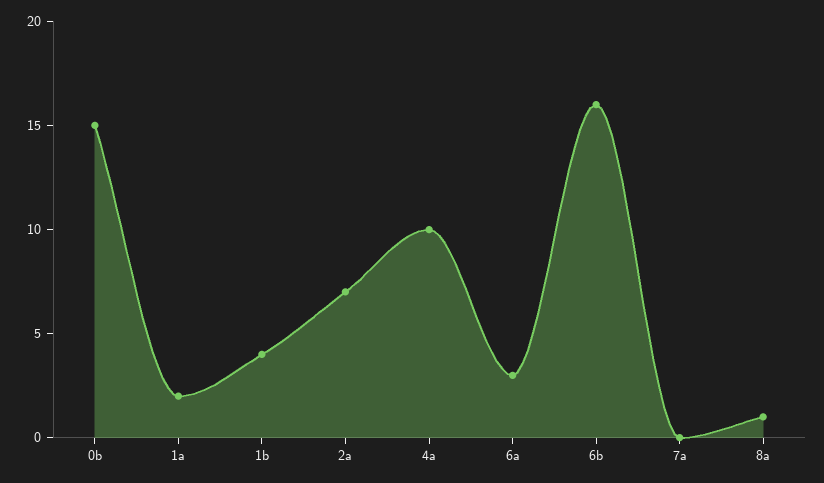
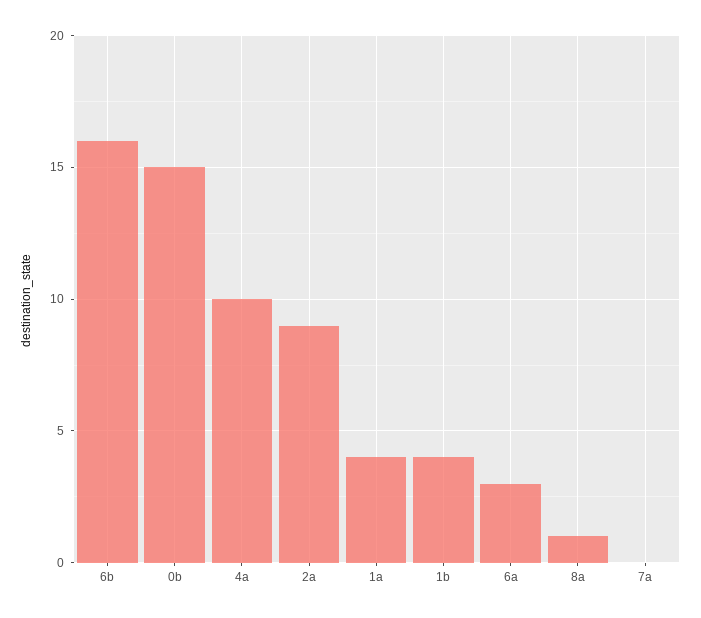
1a: 2 -> 4
2a: 7 -> 9

